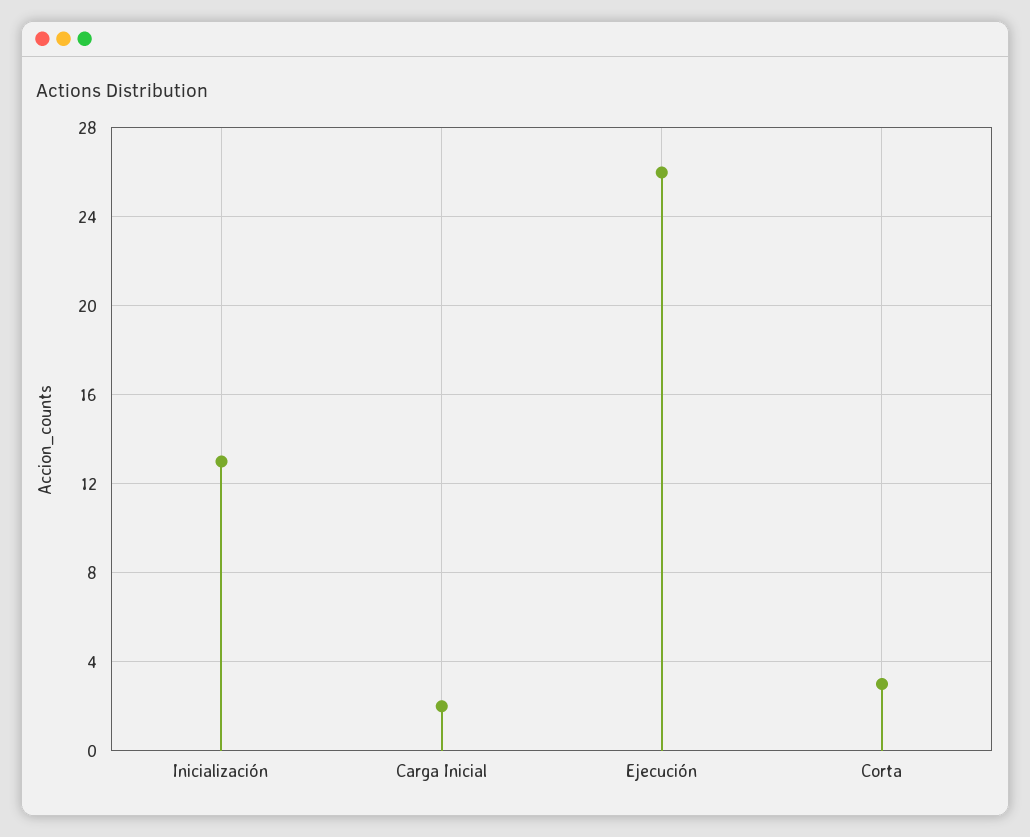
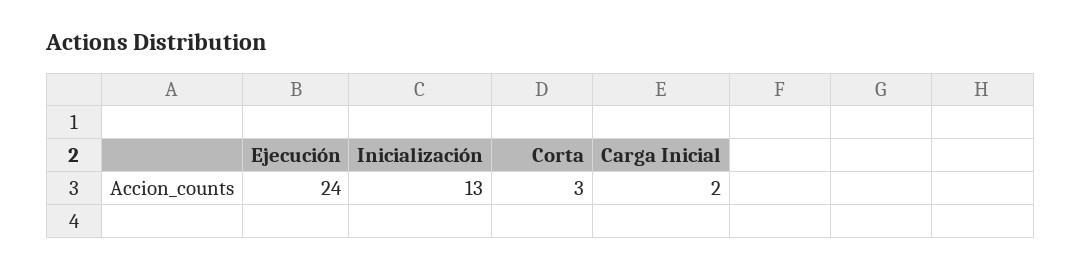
Ejecución: 26 -> 24

